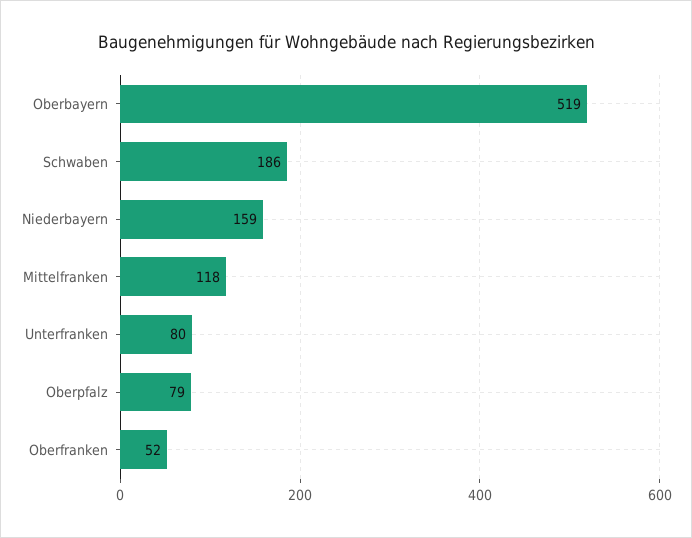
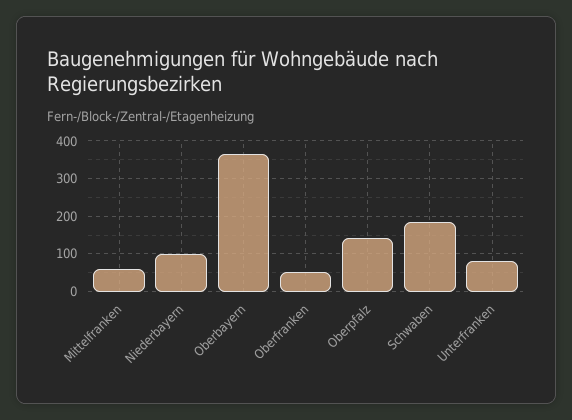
Oberbayern: 519 -> 360
Niederbayern: 159 -> 100
Mittelfranken: 118 -> 60
Oberpfalz: 79 -> 140

